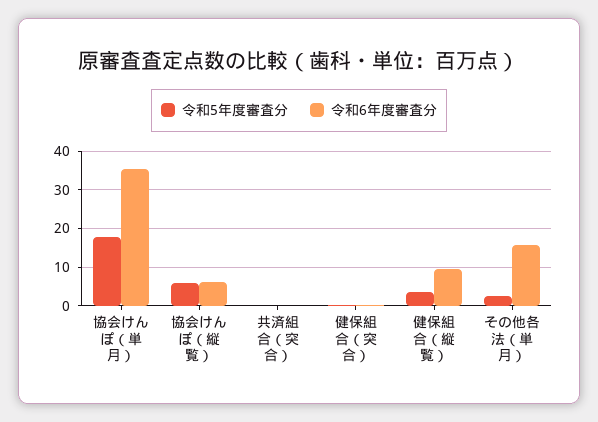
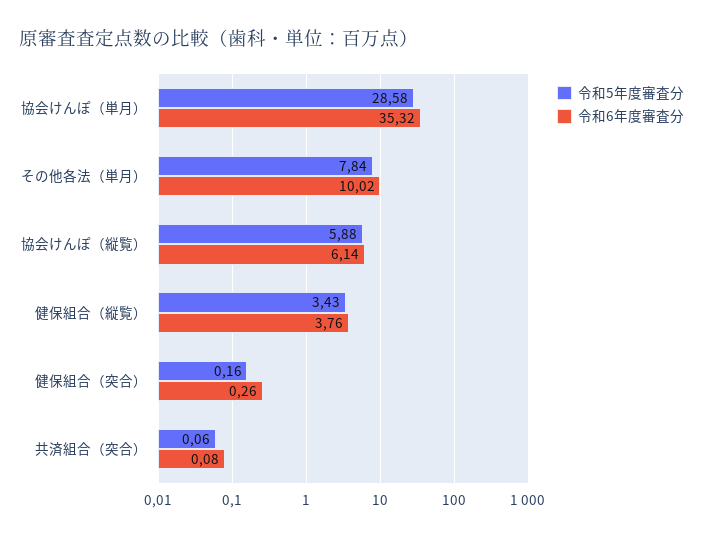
令和5年度審査分, 協会けんぽ（単月）: 18 -> 28.58
令和6年度審査分, 健保組合（縦覧）: 10 -> 3.76
令和5年度審査分, その他各法（単月）: 2 -> 7.84
令和6年度審査分, その他各法（単月）: 16 -> 10.02

